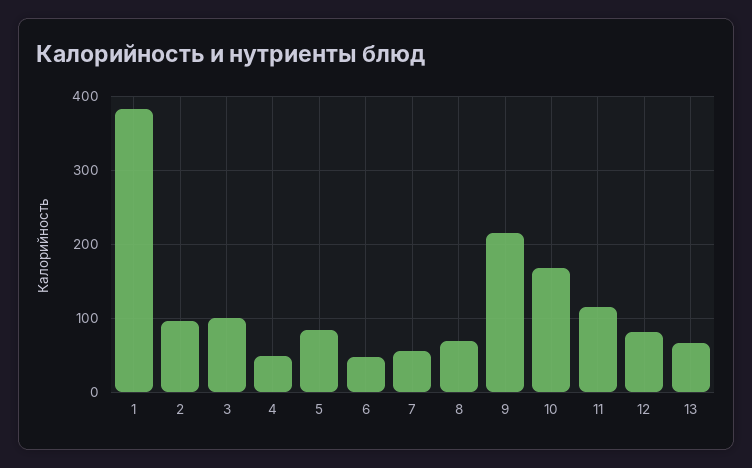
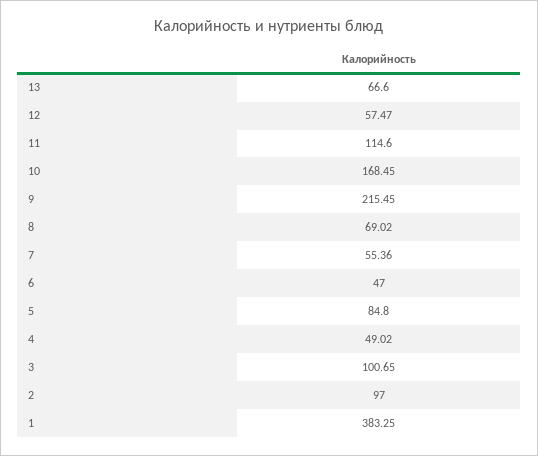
12: 80 -> 57.47

